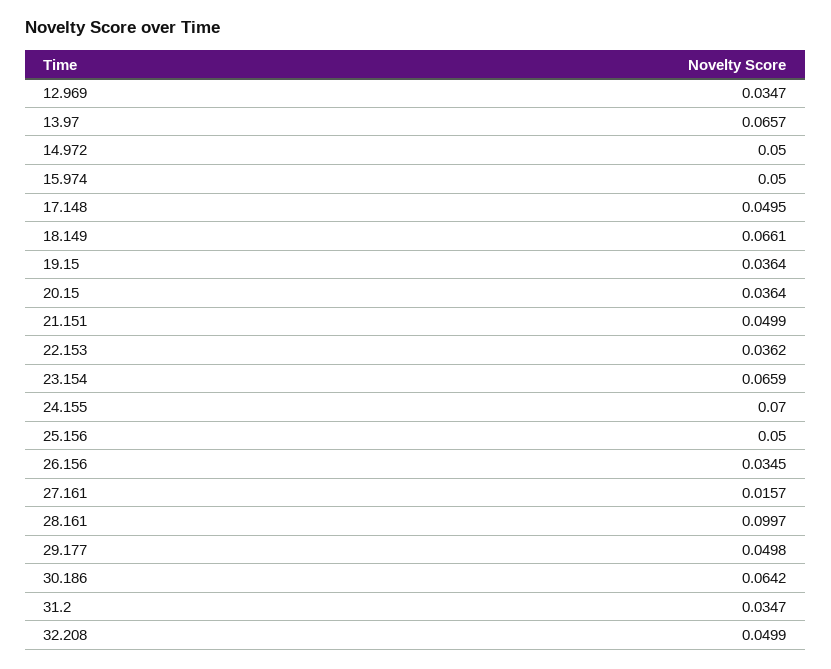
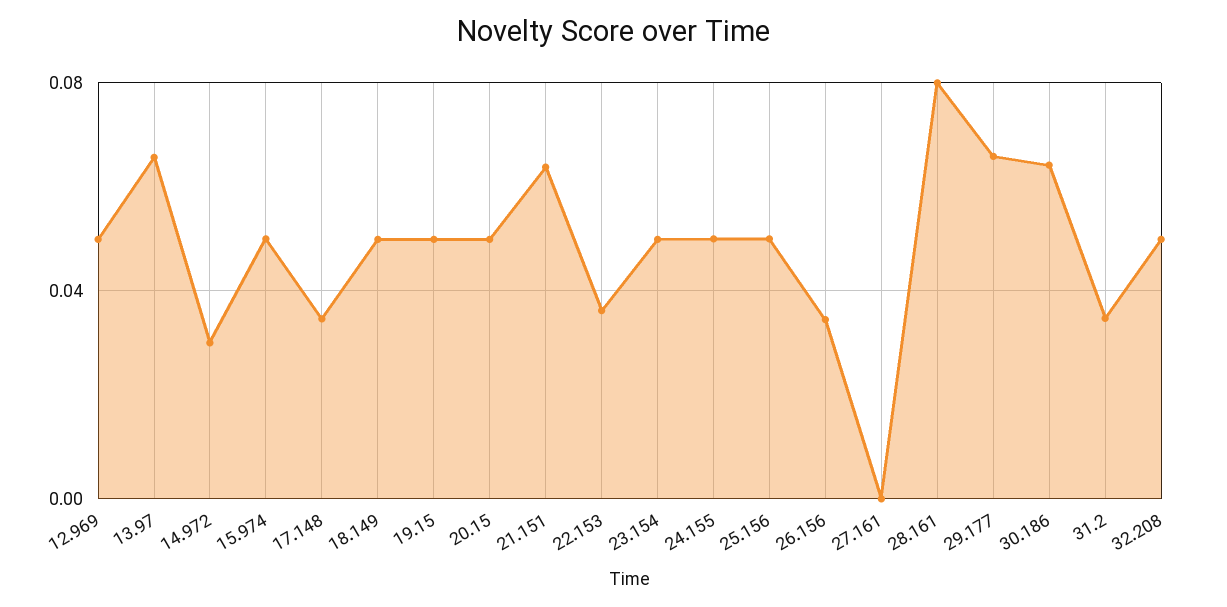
12.969: 0.0347 -> 0.05
14.972: 0.05 -> 0.03
17.148: 0.0495 -> 0.035
18.149: 0.0661 -> 0.05
19.15: 0.0364 -> 0.05
20.15: 0.0364 -> 0.05
21.151: 0.0499 -> 0.065
23.154: 0.0659 -> 0.05
24.155: 0.07 -> 0.05
27.161: 0.0157 -> 0
28.161: 0.0997 -> 0.08
29.177: 0.0498 -> 0.065

